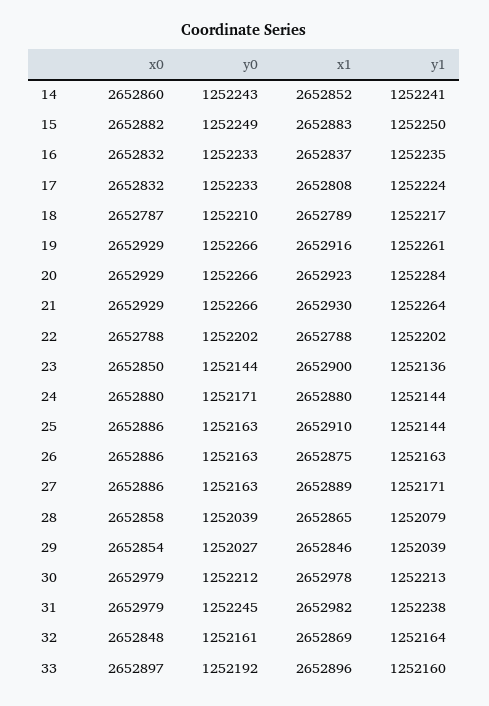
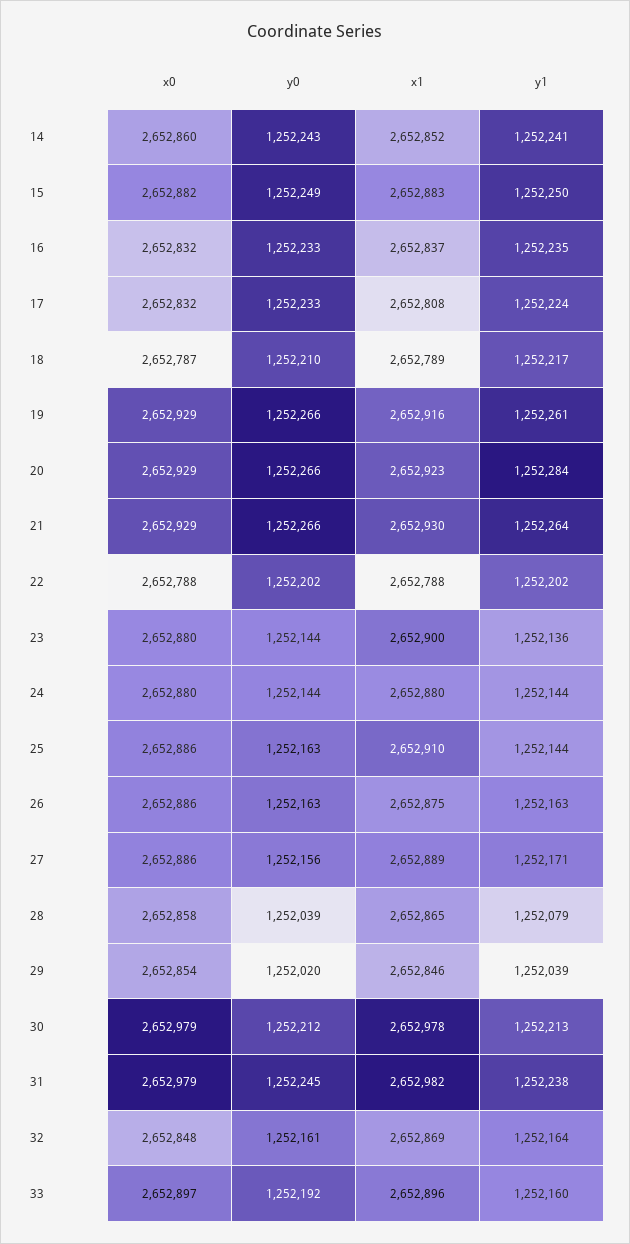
x0, 23: 2652850 -> 2652880
y0, 24: 1252171 -> 1252144
y0, 27: 1252163 -> 1252156
y0, 29: 1252027 -> 1252020

